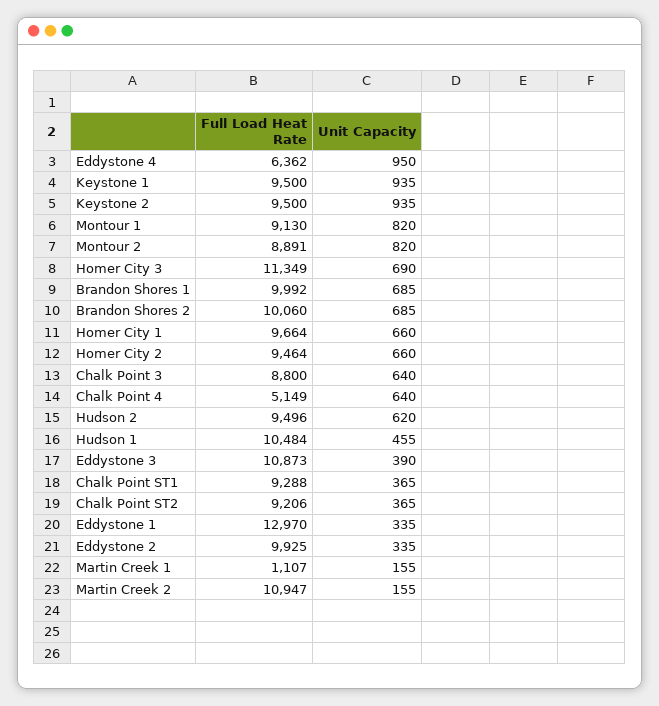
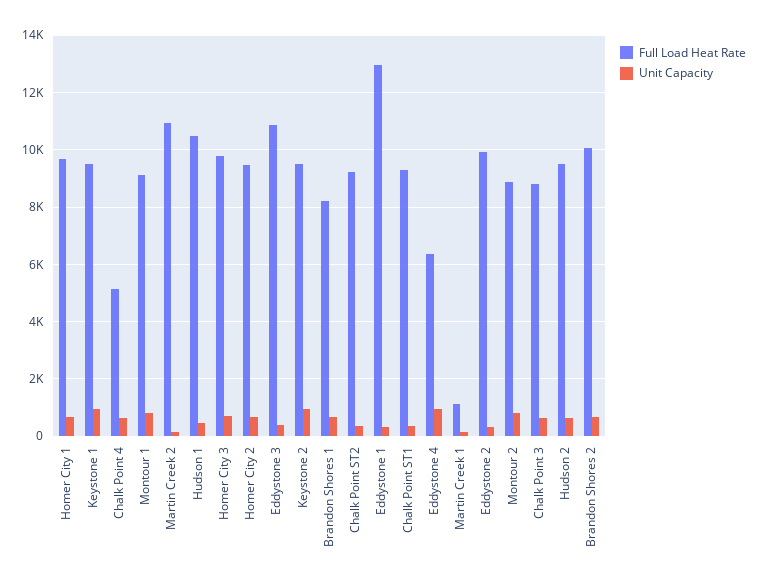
Full Load Heat Rate, Homer City 3: 11349 -> 9750
Full Load Heat Rate, Brandon Shores 1: 9992 -> 8250

